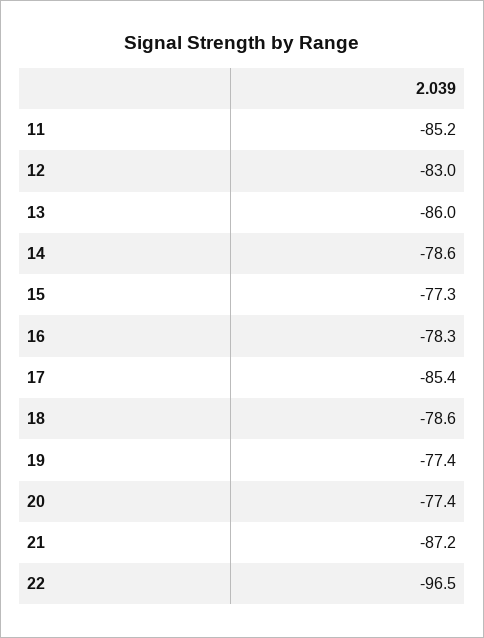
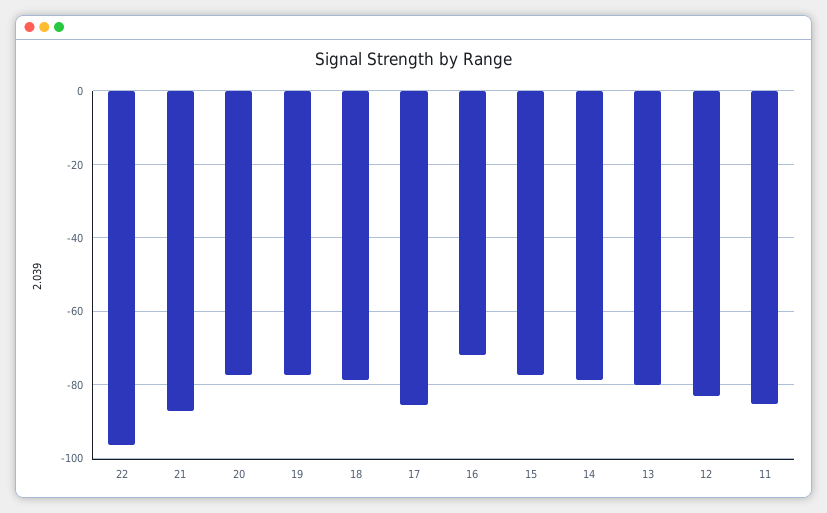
13: -86 -> -80
16: -78.3 -> -72

